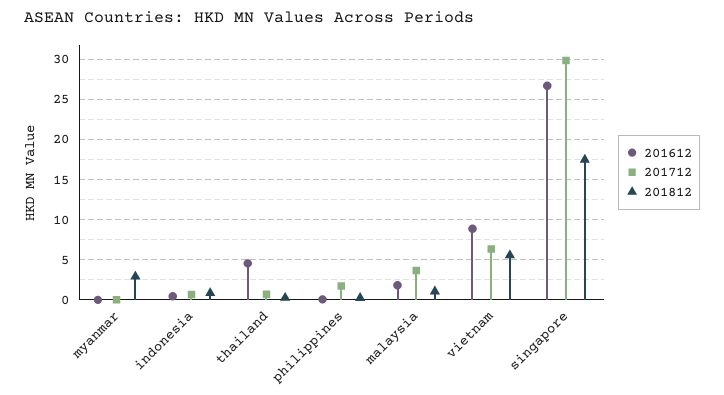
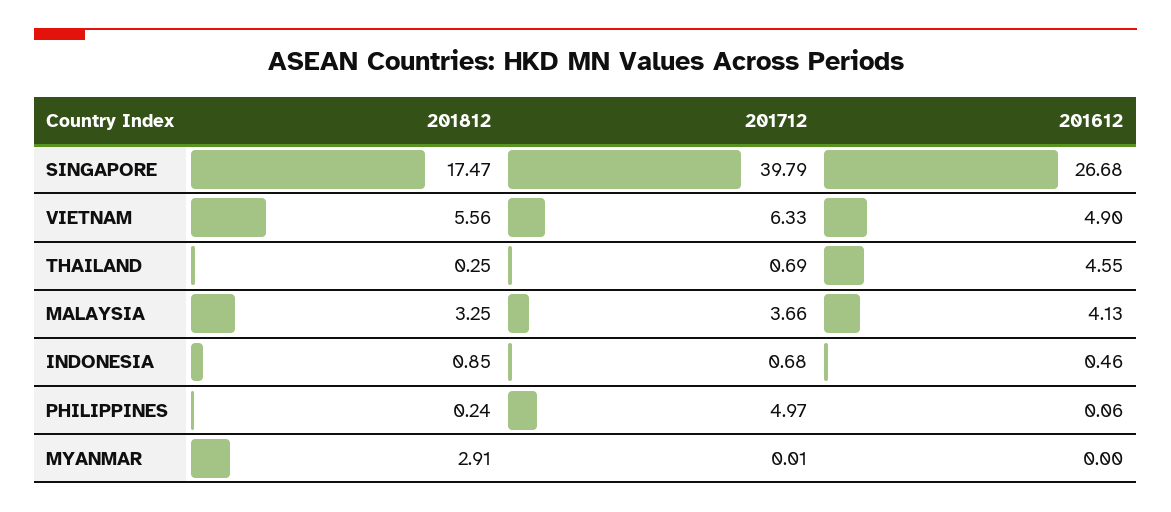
201712, philippines: 2 -> 4.97
201612, malaysia: 2 -> 4.13
201812, malaysia: 1 -> 3.25
201612, vietnam: 9 -> 4.9
201712, singapore: 30 -> 39.79

